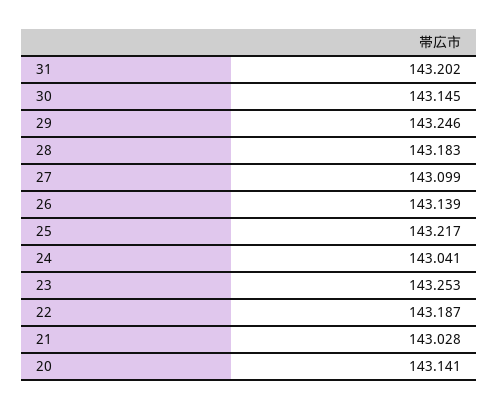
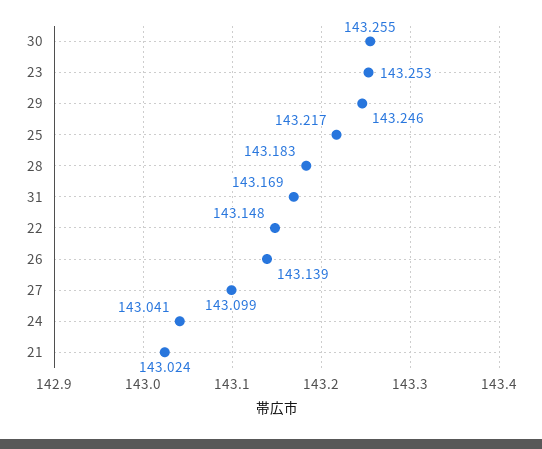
31: 143.202 -> 143.169
30: 143.145 -> 143.255
22: 143.187 -> 143.148
21: 143.028 -> 143.024
20: 143.141 -> none

